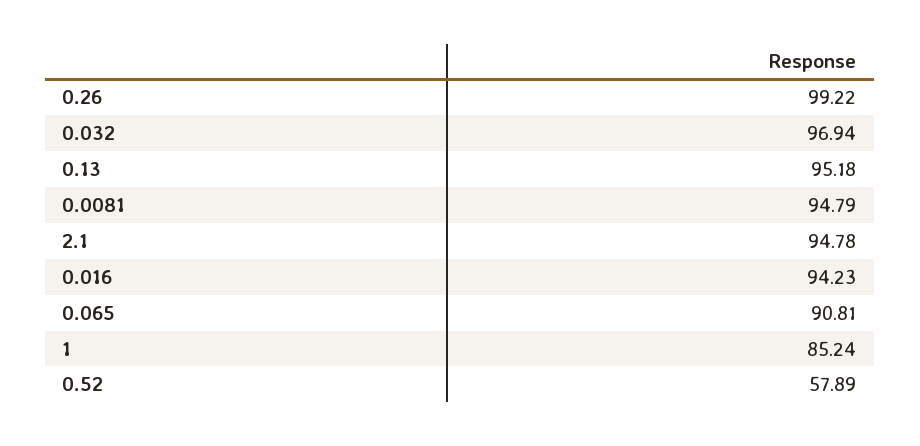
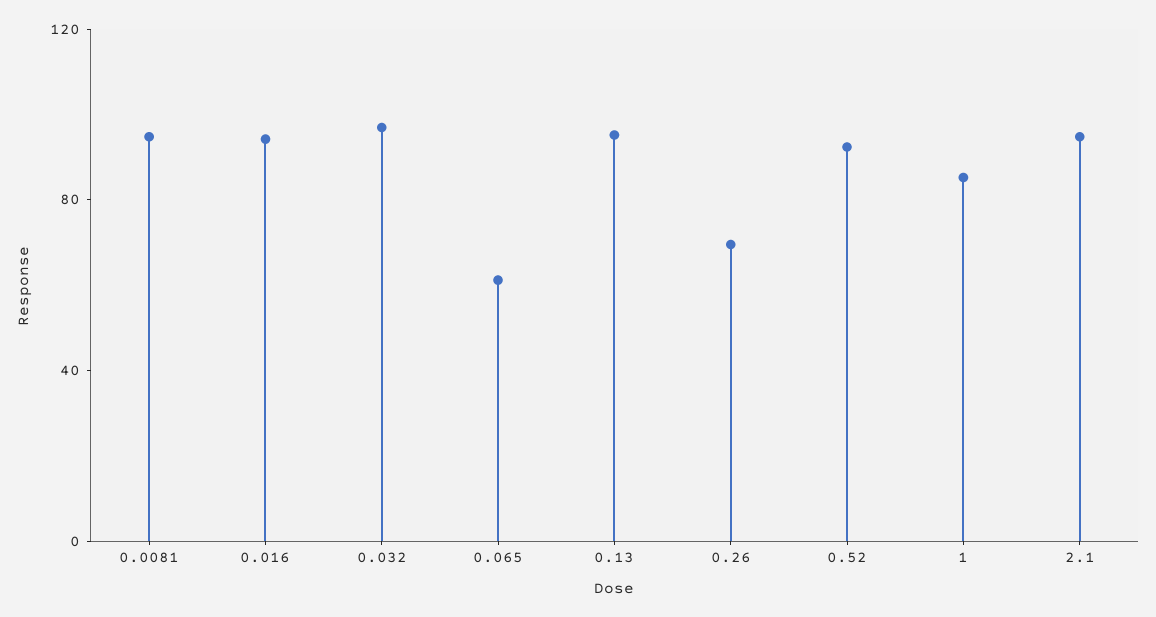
0.26: 99.22 -> 70
0.065: 90.81 -> 60
0.52: 57.89 -> 90

